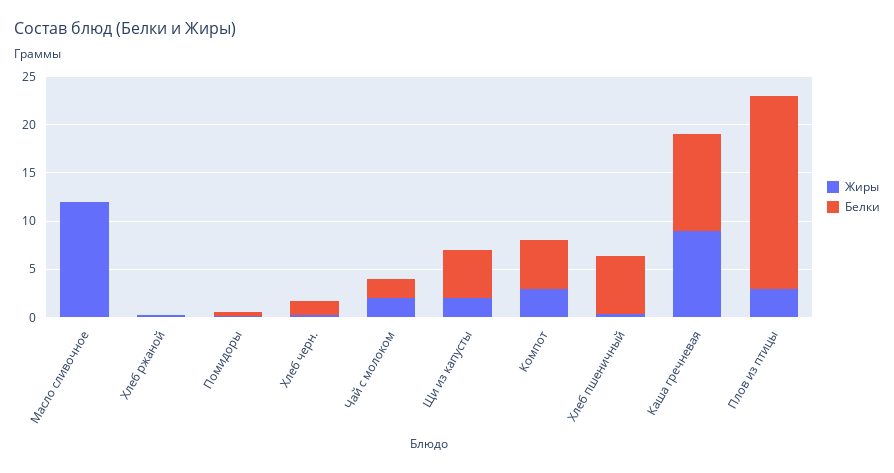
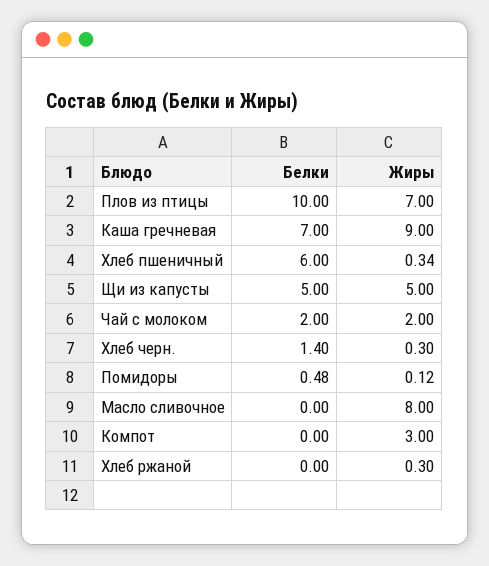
Жиры, Масло сливочное: 12 -> 8
Жиры, Щи из капусты: 2 -> 5
Белки, Компот: 5 -> 0
Белки, Каша гречневая: 10 -> 7
Жиры, Плов из птицы: 3 -> 7
Белки, Плов из птицы: 20 -> 10

